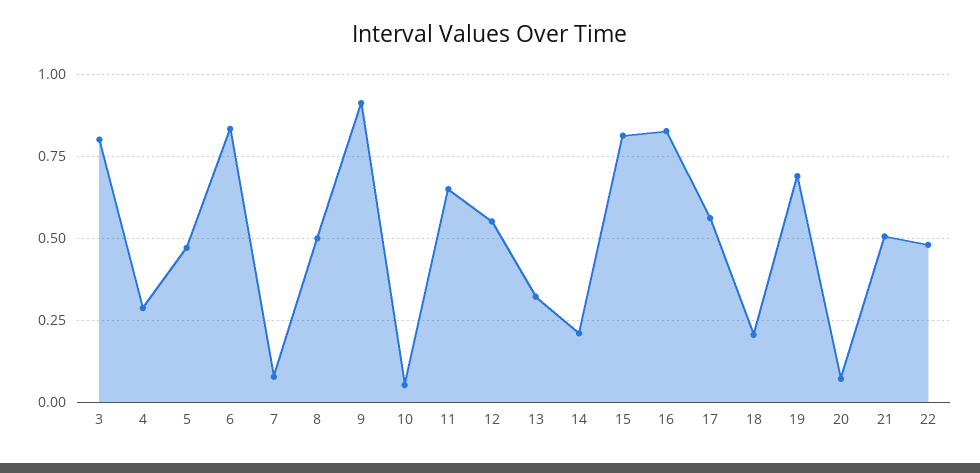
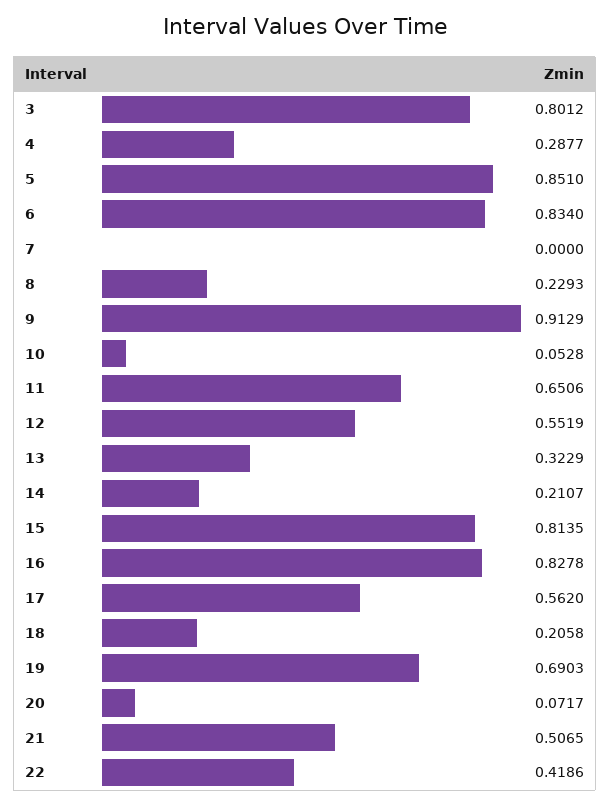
5: 0.475 -> 0.851
7: 0.075 -> 0
8: 0.5 -> 0.2293
22: 0.475 -> 0.4186

